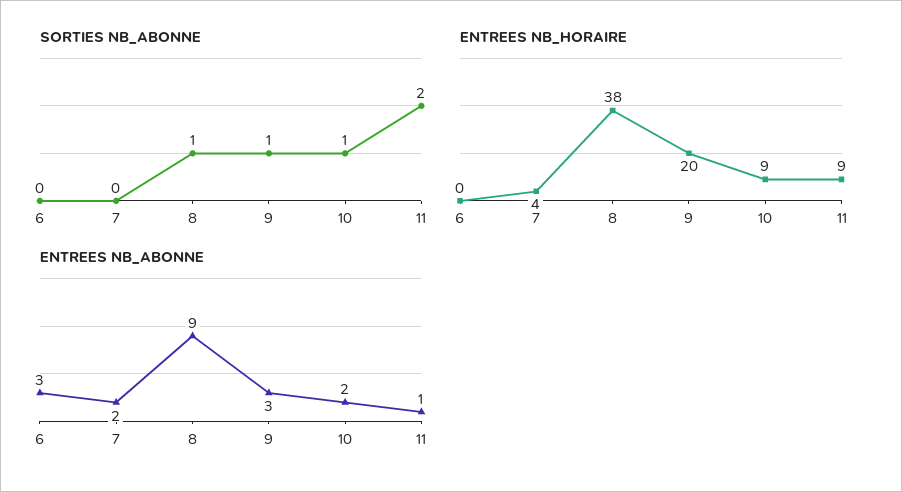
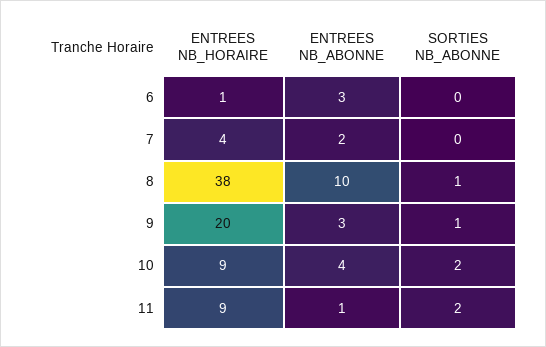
SORTIES NB_ABONNE, 10: 1 -> 2
ENTREES NB_HORAIRE, 6: 0 -> 1
ENTREES NB_ABONNE, 8: 9 -> 10
ENTREES NB_ABONNE, 10: 2 -> 4

